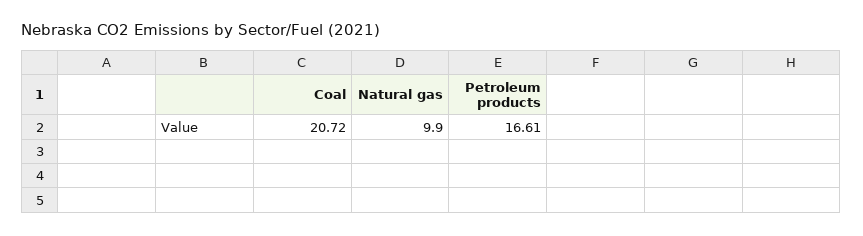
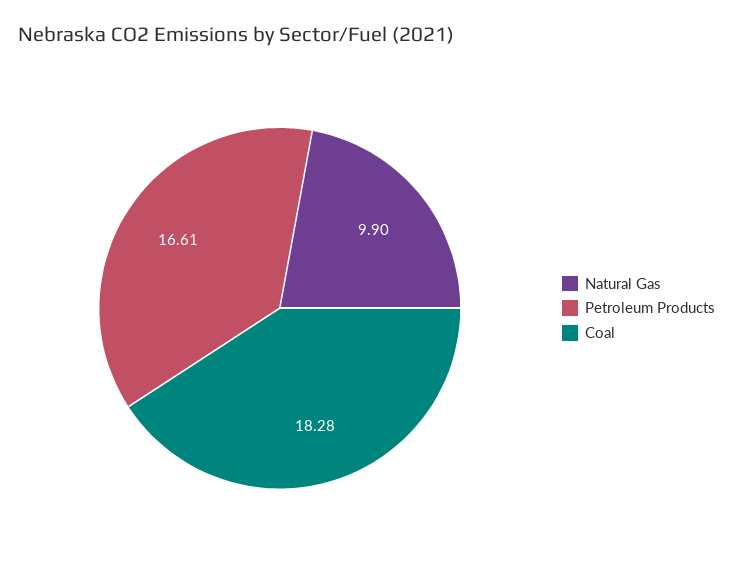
Coal: 20.72 -> 18.28

